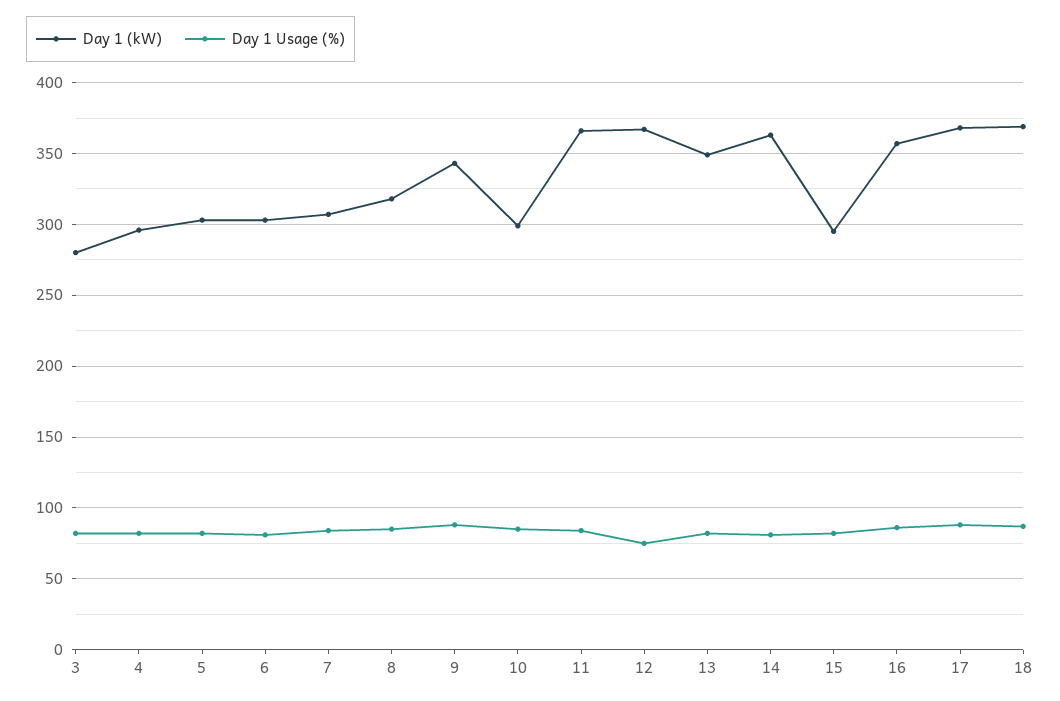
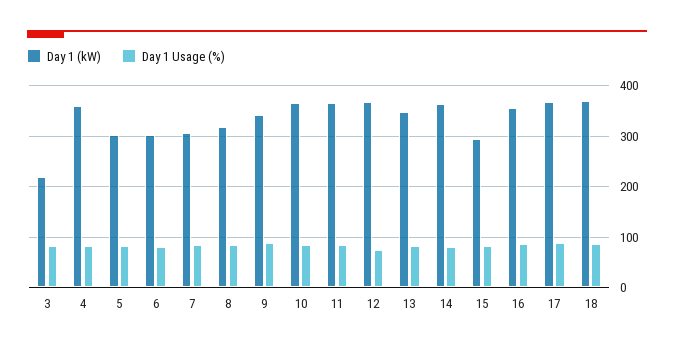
Day 1 (kW), 3: 280 -> 220
Day 1 (kW), 4: 295 -> 360
Day 1 (kW), 10: 300 -> 360

